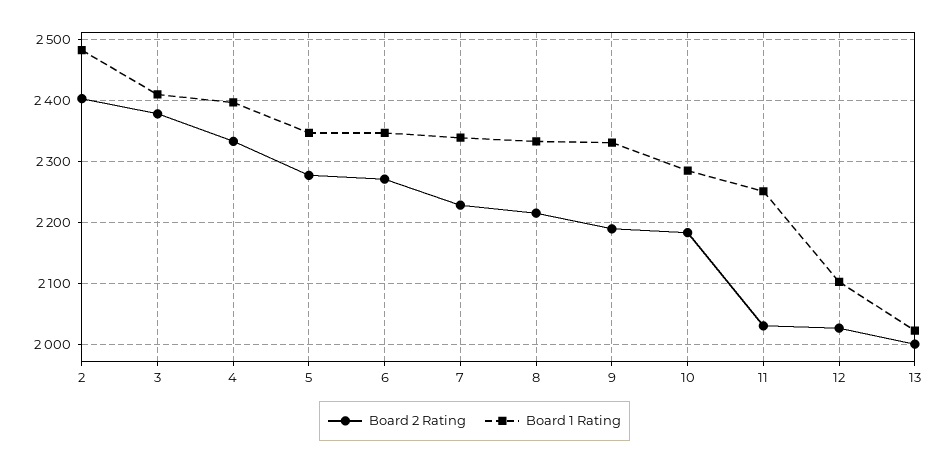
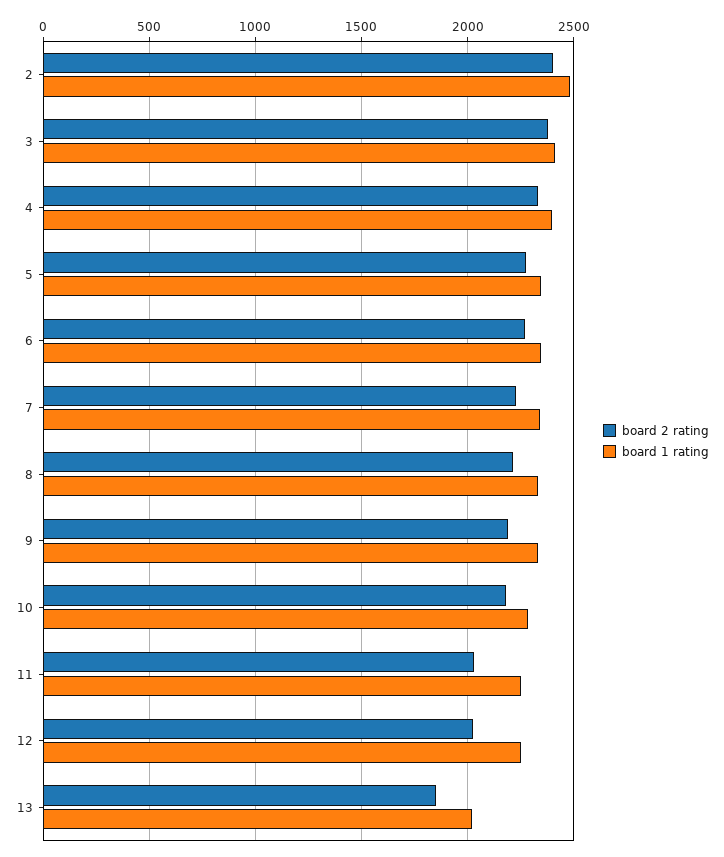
Board 1 Rating, 12: 2100 -> 2250
Board 2 Rating, 13: 2000 -> 1850

